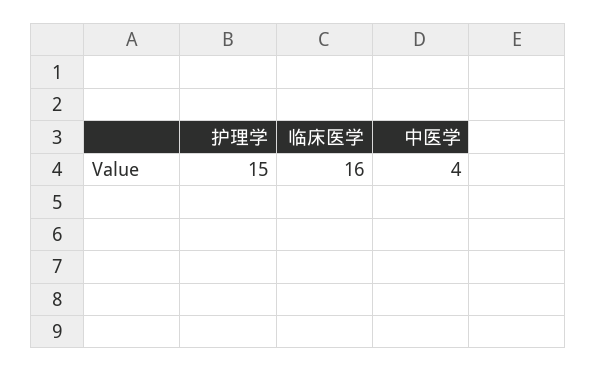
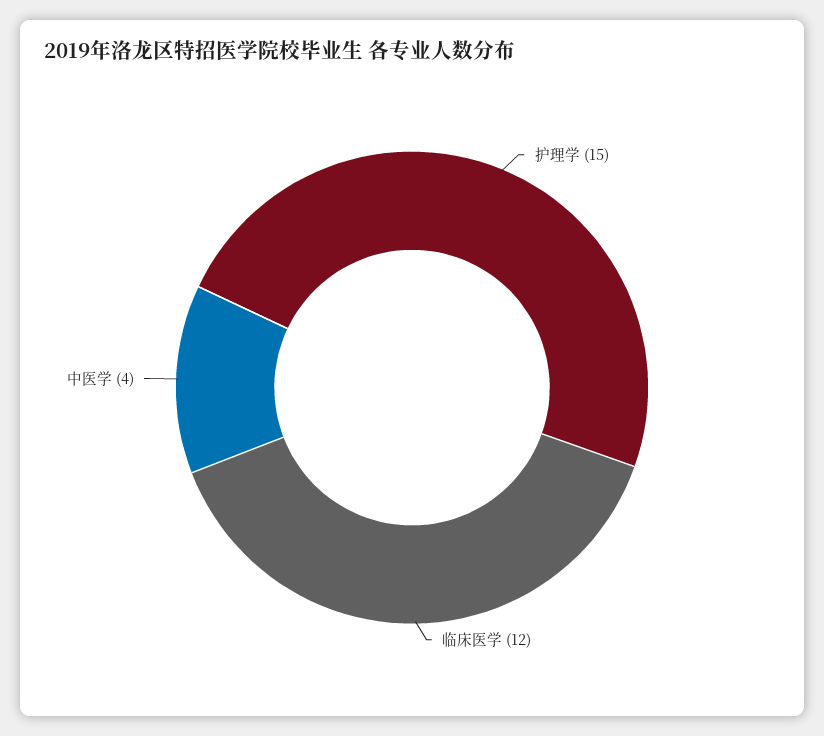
临床医学: 16 -> 12

